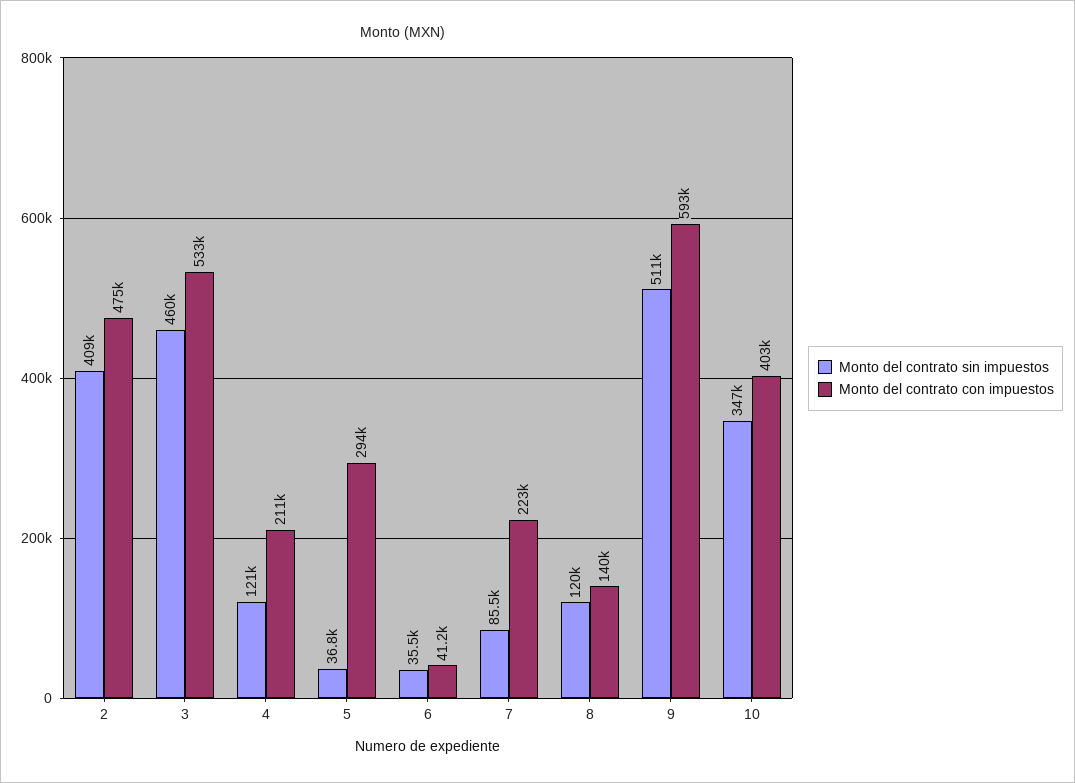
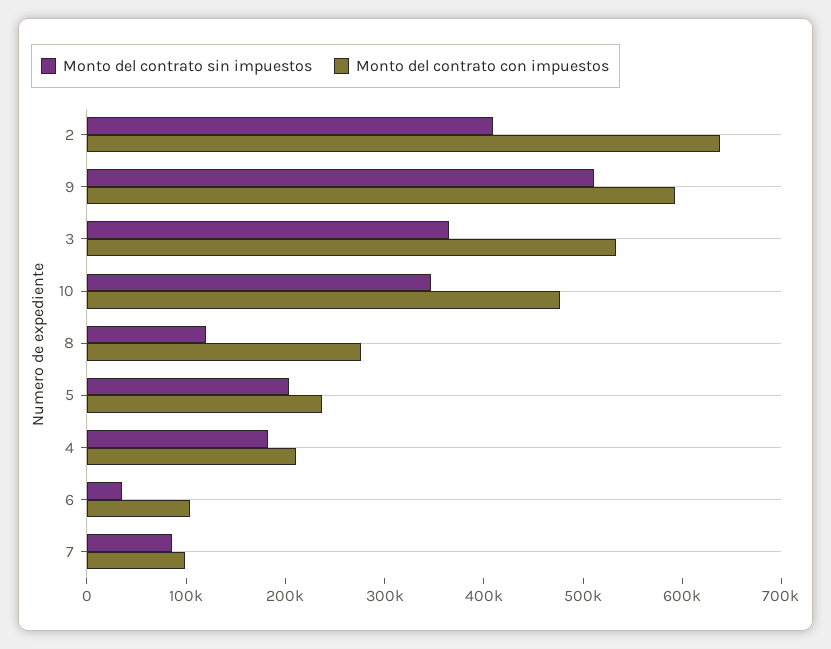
Monto del contrato con impuestos, 2: 475000 -> 640000
Monto del contrato sin impuestos, 3: 460000 -> 360000
Monto del contrato sin impuestos, 4: 121000 -> 180000
Monto del contrato sin impuestos, 5: 36800 -> 200000
Monto del contrato con impuestos, 5: 294000 -> 240000
Monto del contrato con impuestos, 6: 41200 -> 100000
Monto del contrato con impuestos, 7: 223000 -> 100000
Monto del contrato con impuestos, 8: 140000 -> 280000
Monto del contrato con impuestos, 10: 403000 -> 480000

